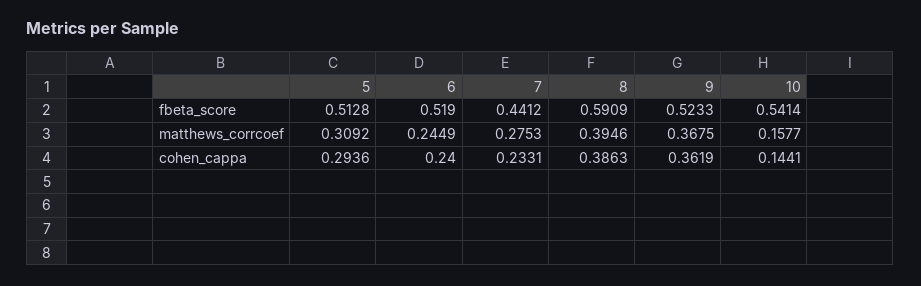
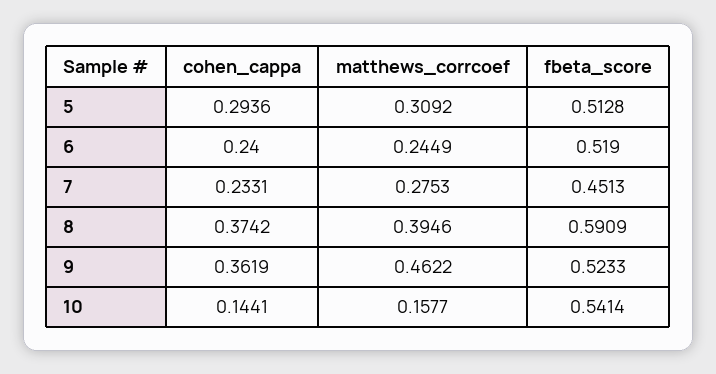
7, fbeta_score: 0.4412 -> 0.4513
9, matthews_corrcoef: 0.3675 -> 0.4622
8, cohen_cappa: 0.3863 -> 0.3742

